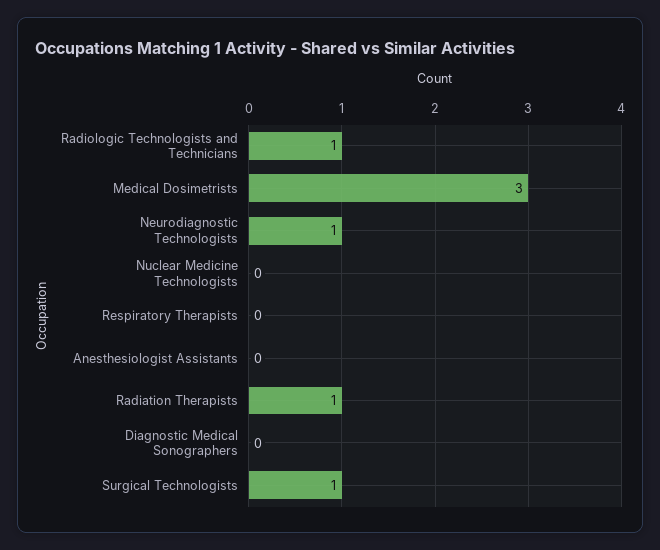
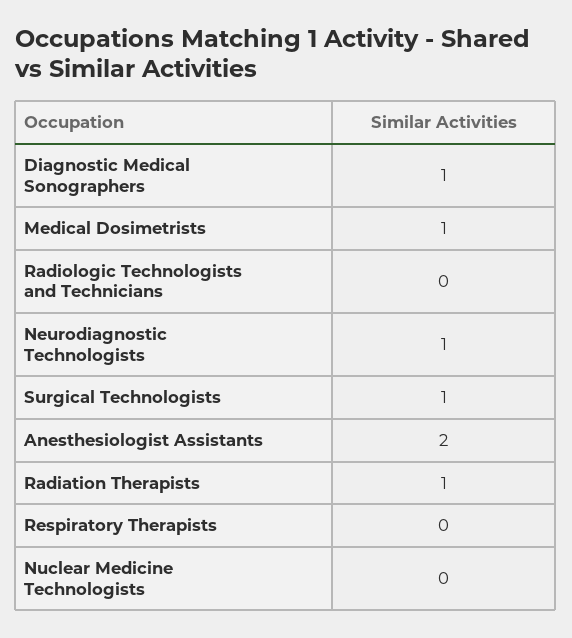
Radiologic Technologists and Technicians: 1 -> 0
Medical Dosimetrists: 3 -> 1
Anesthesiologist Assistants: 0 -> 2
Diagnostic Medical Sonographers: 0 -> 1

